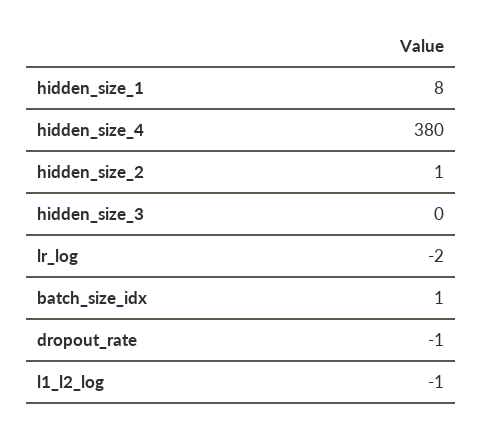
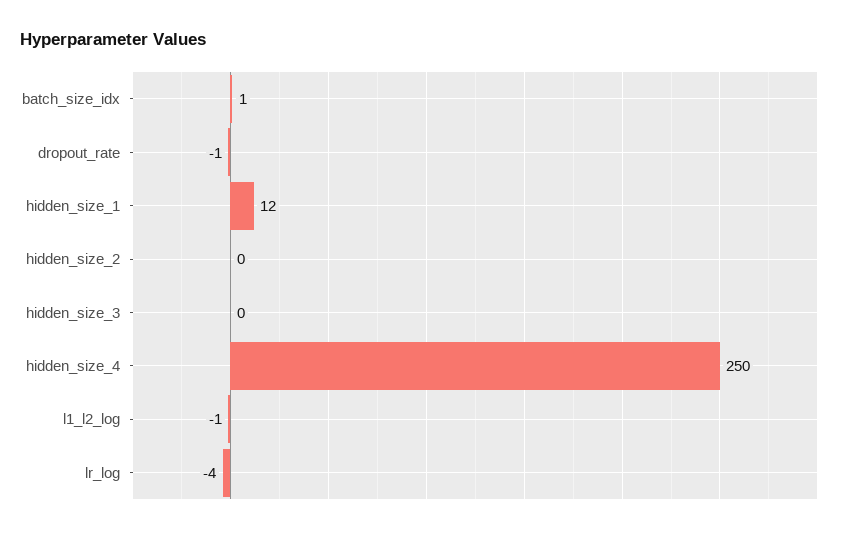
hidden_size_1: 8 -> 12
hidden_size_4: 380 -> 250
hidden_size_2: 1 -> 0
lr_log: -2 -> -4

